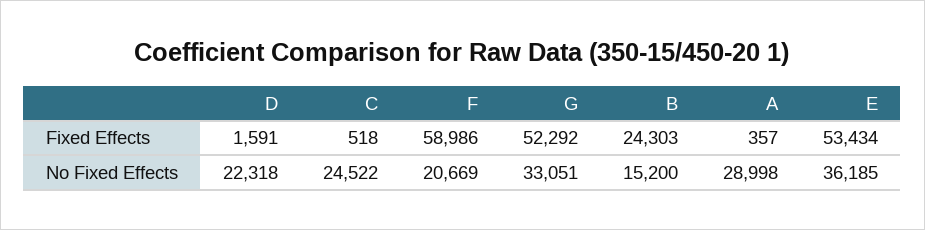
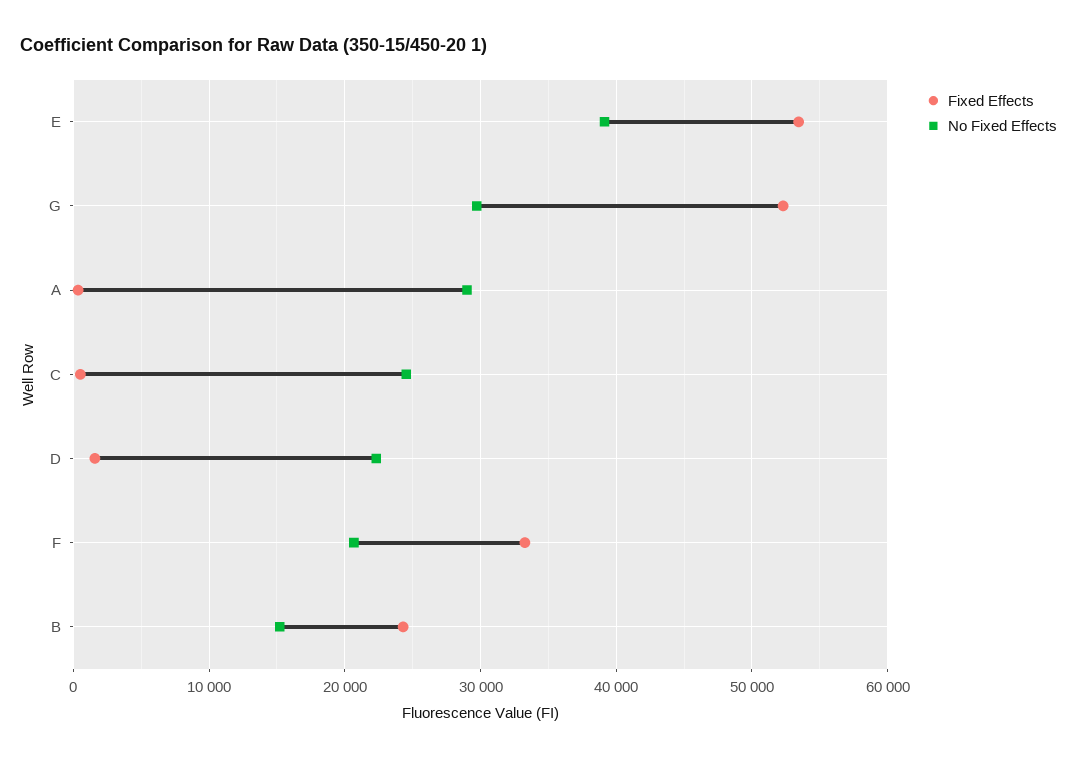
Fixed Effects, F: 58986 -> 33000
No Fixed Effects, G: 33051 -> 30000
No Fixed Effects, E: 36185 -> 39000

